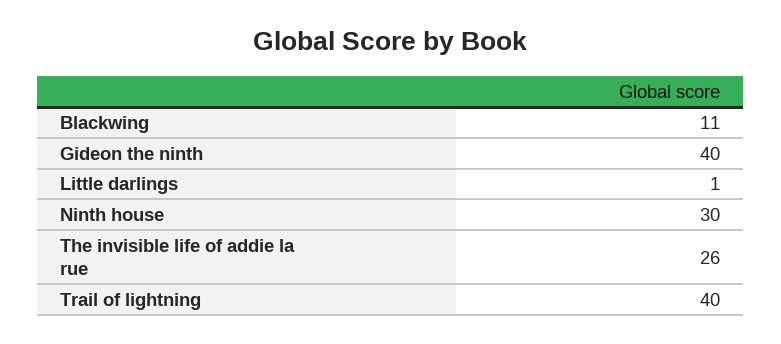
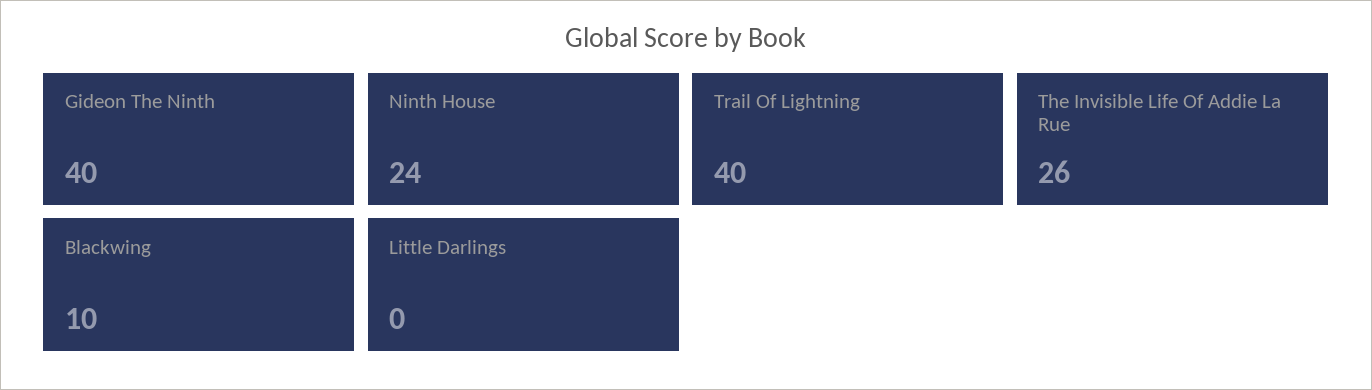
Blackwing: 11 -> 10
Little darlings: 1 -> 0
Ninth house: 30 -> 24

